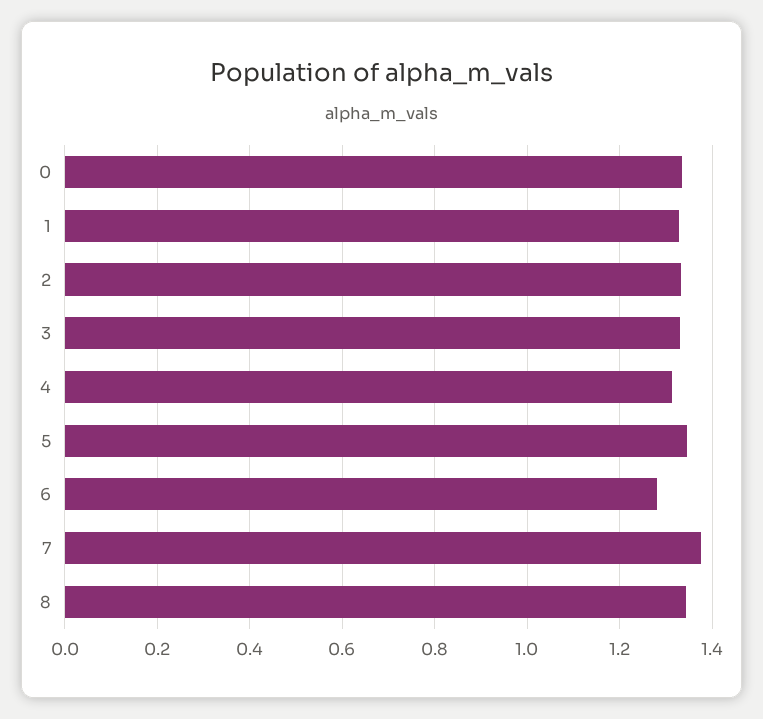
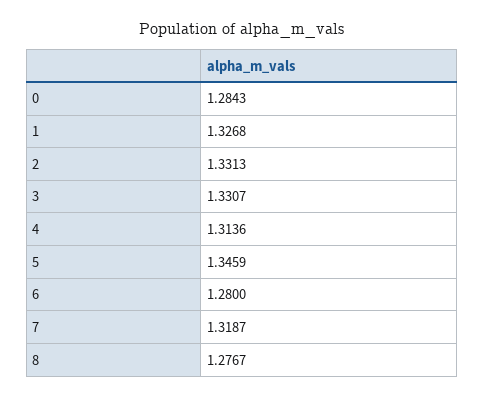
0: 1.34 -> 1.2843
7: 1.38 -> 1.3187
8: 1.34 -> 1.2767

